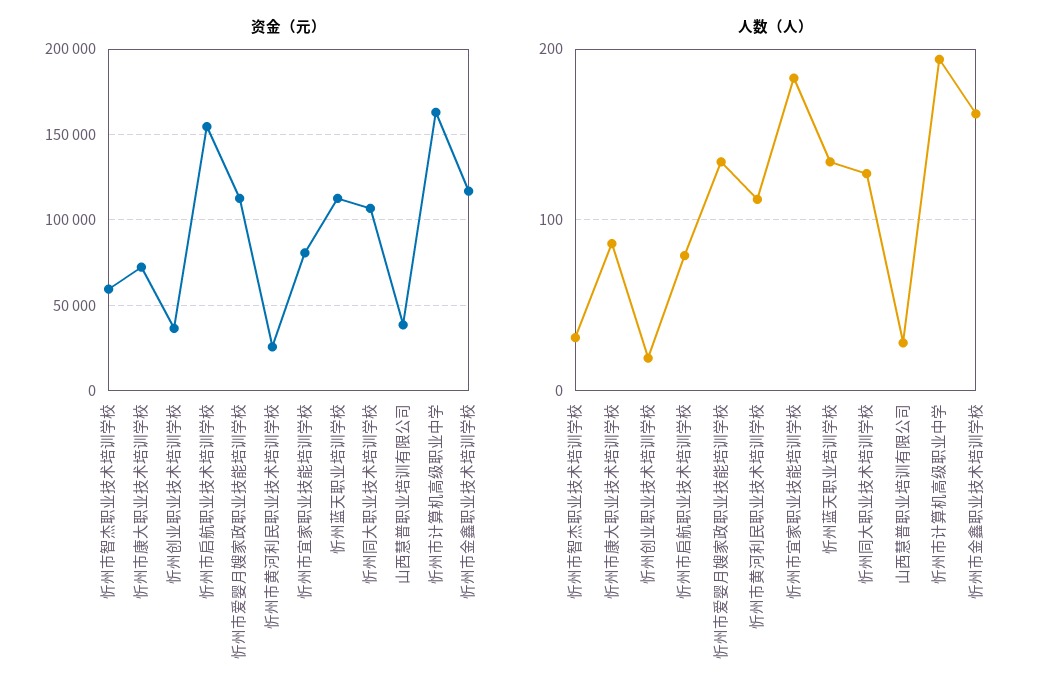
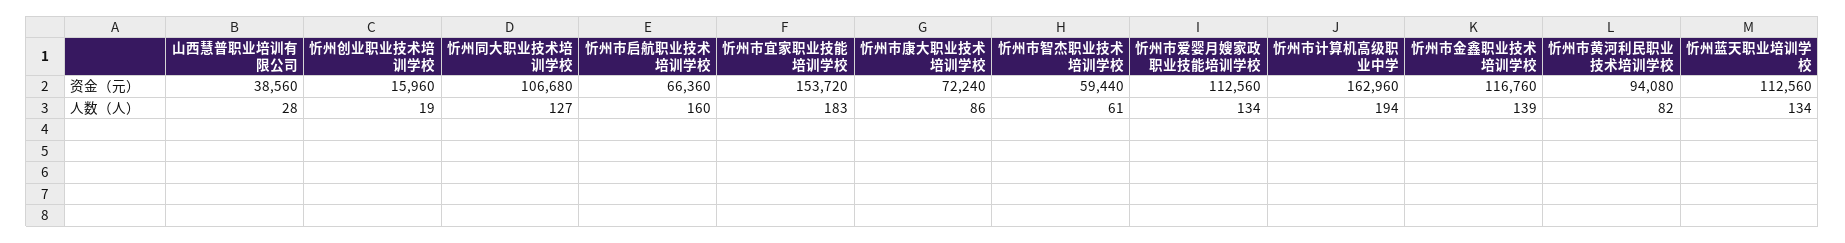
资金（元）, 忻州创业职业技术培训学校: 35000 -> 15960
资金（元）, 忻州市启航职业技术培训学校: 155000 -> 66360
资金（元）, 忻州市黄河利民职业技术培训学校: 25000 -> 94080
资金（元）, 忻州市宜家职业技能培训学校: 80000 -> 153720
人数（人）, 忻州市智杰职业技术培训学校: 30 -> 61
人数（人）, 忻州市启航职业技术培训学校: 80 -> 160
人数（人）, 忻州市黄河利民职业技术培训学校: 110 -> 82
人数（人）, 忻州市金鑫职业技术培训学校: 160 -> 139

